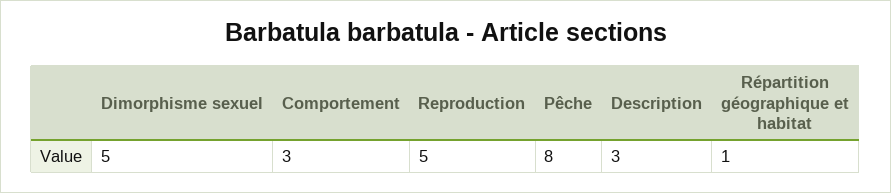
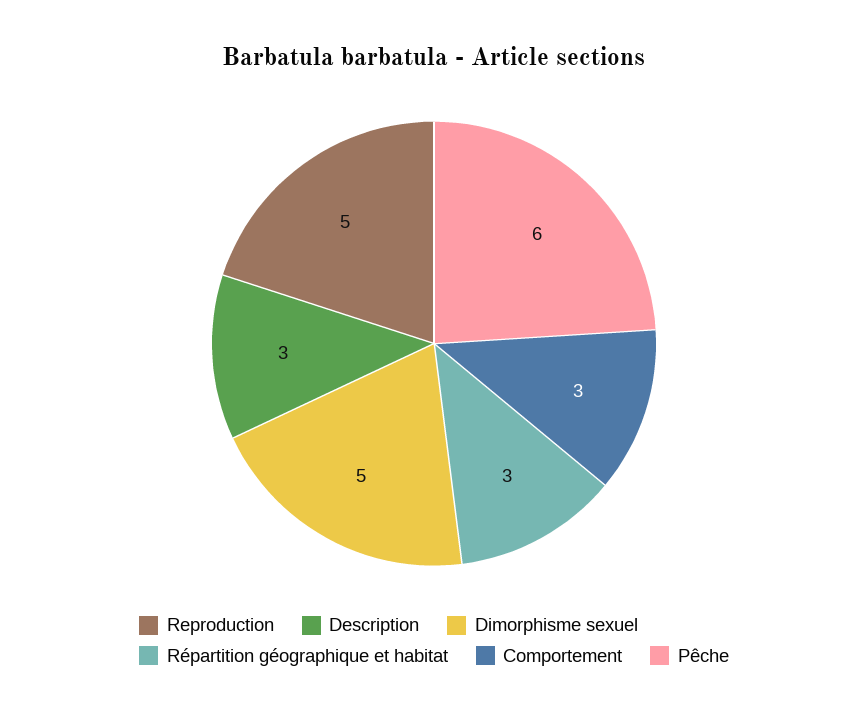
Pêche: 8 -> 6
Répartition géographique et habitat: 1 -> 3

